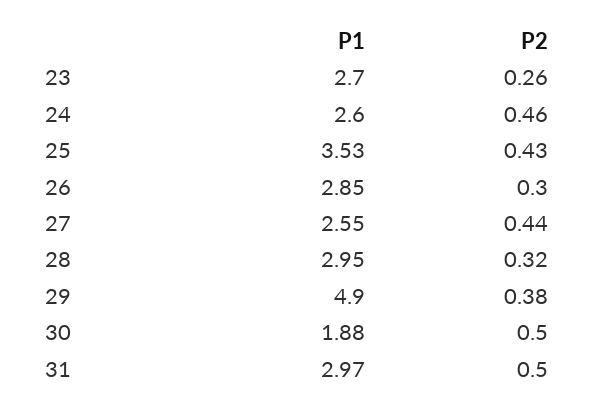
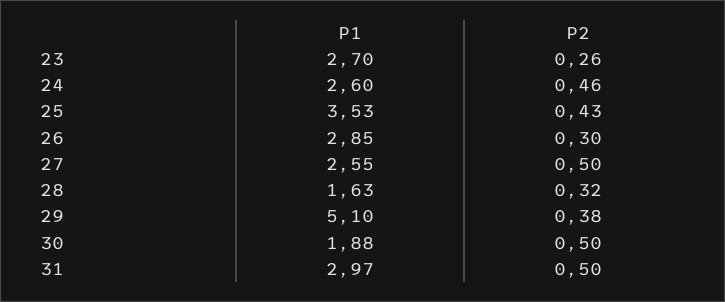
P2, 27: 0.44 -> 0.5
P1, 28: 2.95 -> 1.63
P1, 29: 4.9 -> 5.1

